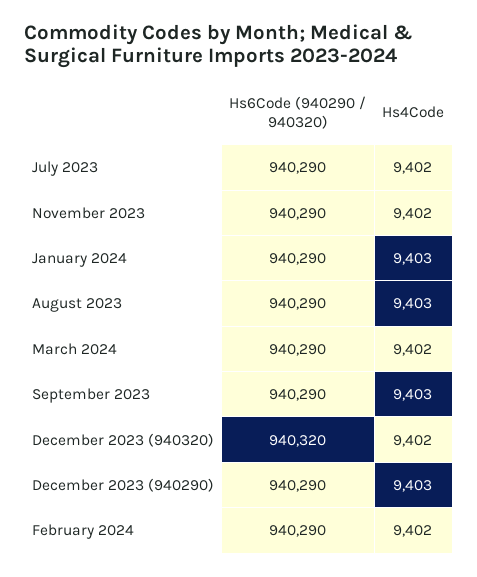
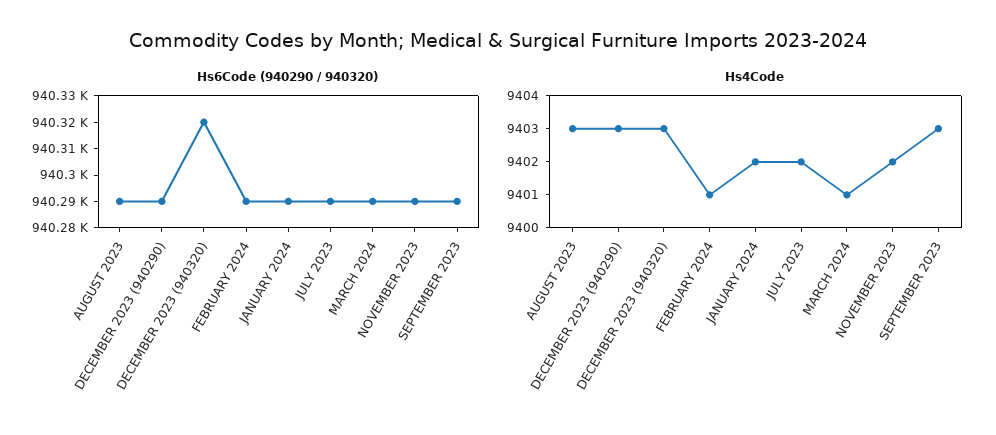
Hs4Code, January 2024: 9403 -> 9402
Hs4Code, March 2024: 9402 -> 9401
Hs4Code, December 2023 (940320): 9402 -> 9403
Hs4Code, February 2024: 9402 -> 9401

